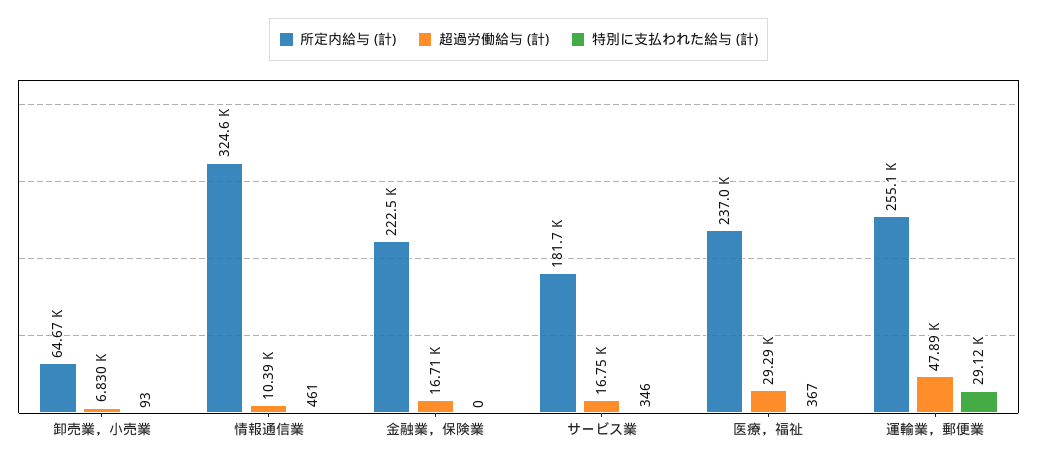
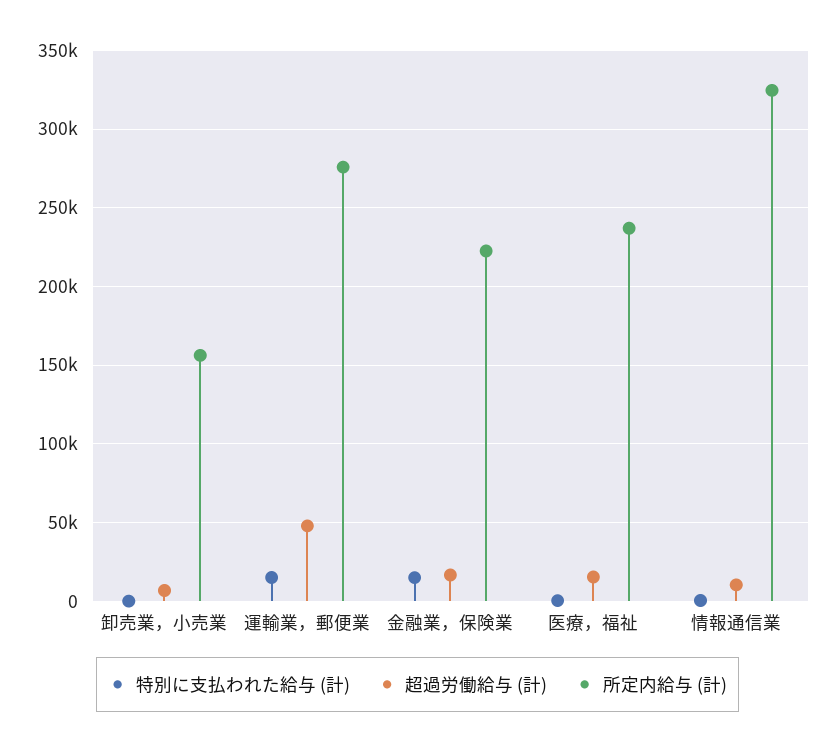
所定内給与 (計), 卸売業，小売業: 64670 -> 155000
特別に支払われた給与 (計), 金融業，保険業: 0 -> 15000
所定内給与 (計), サービス業: 181700 -> none
超過労働給与 (計), サービス業: 16750 -> none
特別に支払われた給与 (計), サービス業: 346 -> none
超過労働給与 (計), 医療，福祉: 29290 -> 15000
所定内給与 (計), 運輸業，郵便業: 255100 -> 275000
特別に支払われた給与 (計), 運輸業，郵便業: 29120 -> 15000

